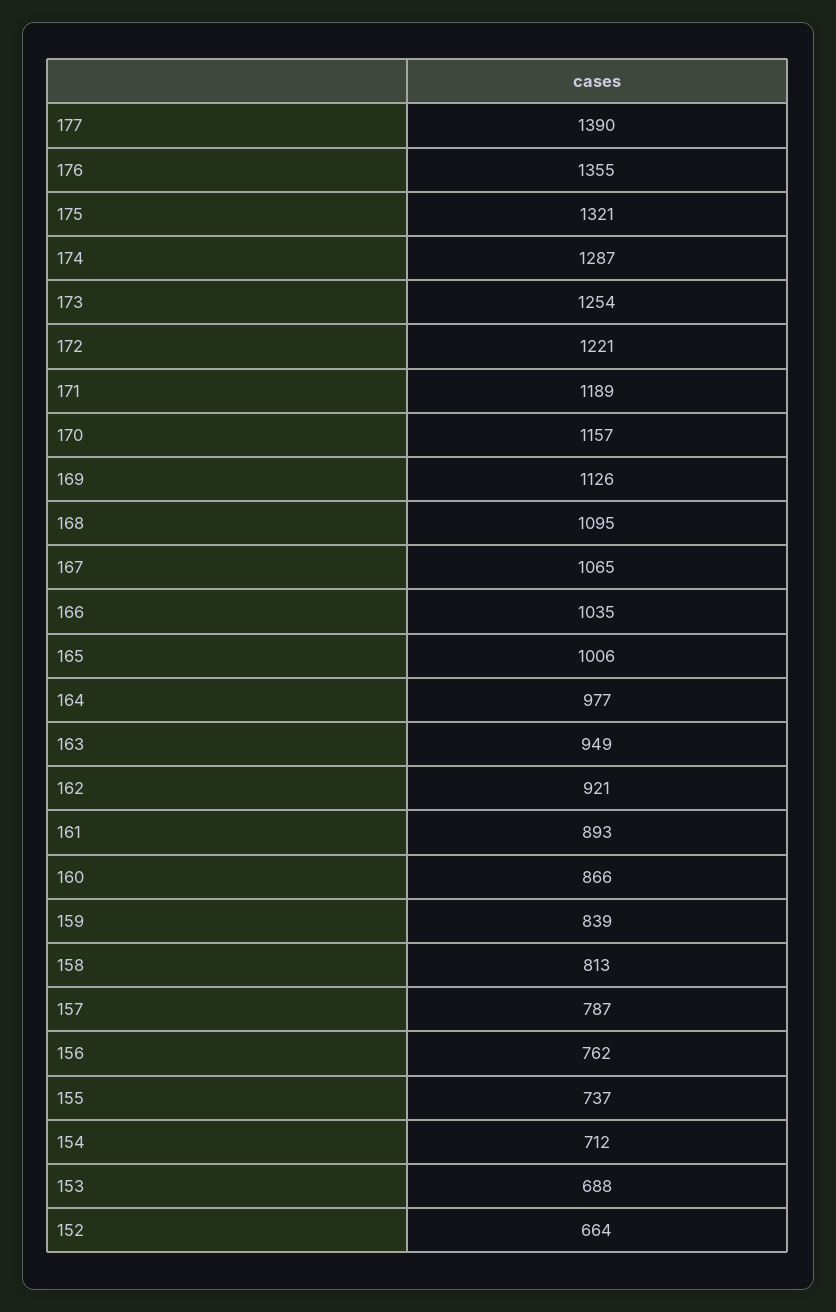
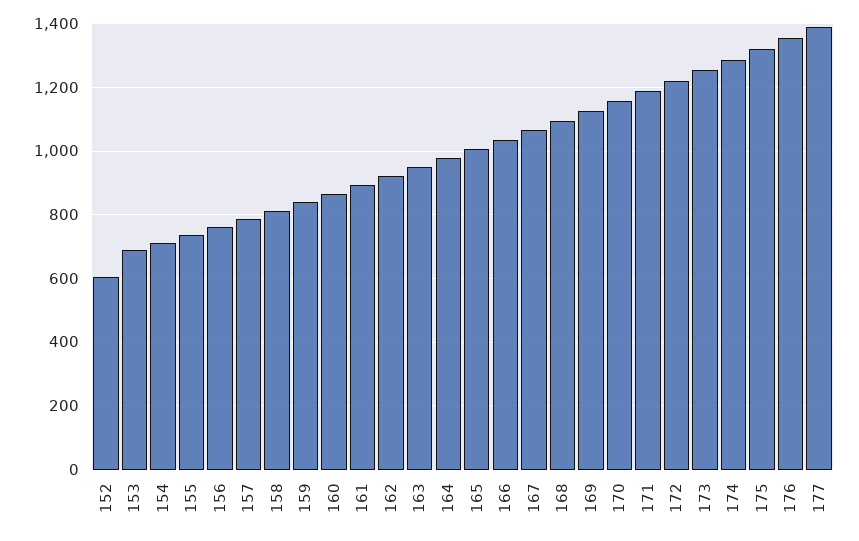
152: 664 -> 600

